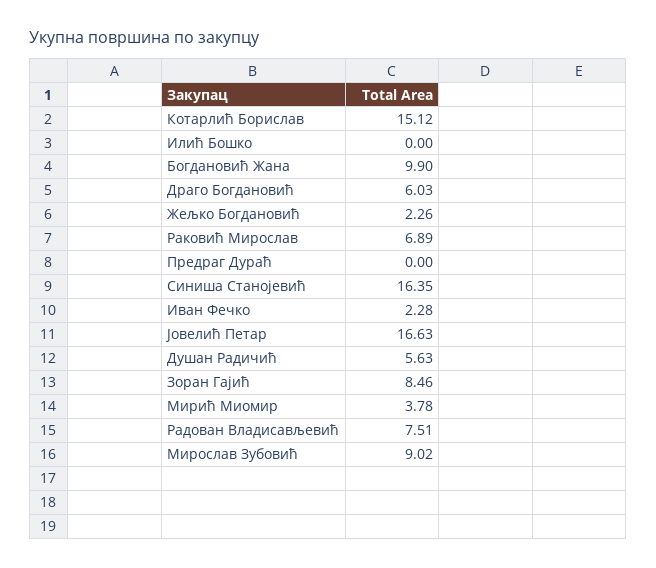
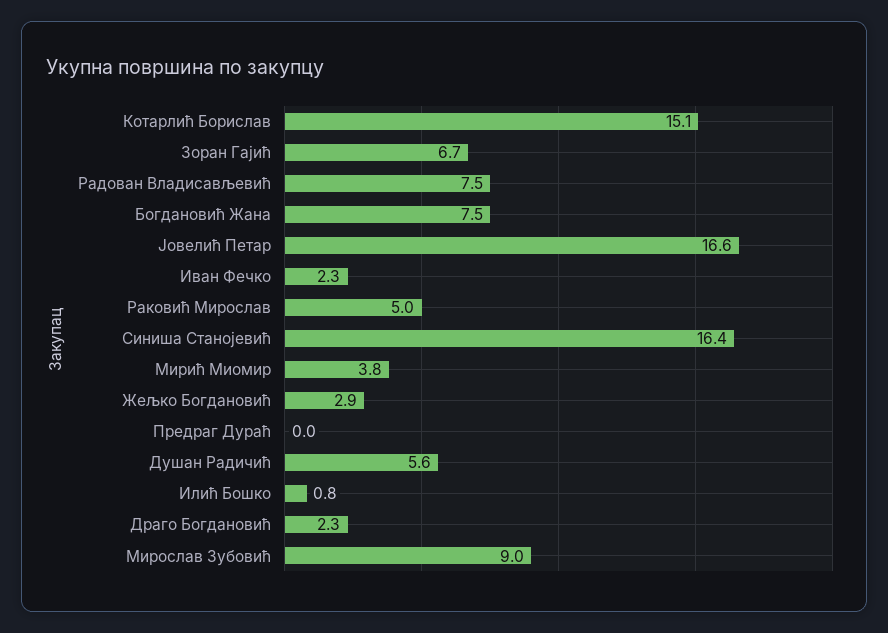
Илић Бошко: 0 -> 0.8
Богдановић Жана: 9.9 -> 7.5
Драго Богдановић: 6.03 -> 2.3
Жељко Богдановић: 2.26 -> 2.9
Раковић Мирослав: 6.89 -> 5
Зоран Гајић: 8.46 -> 6.7

